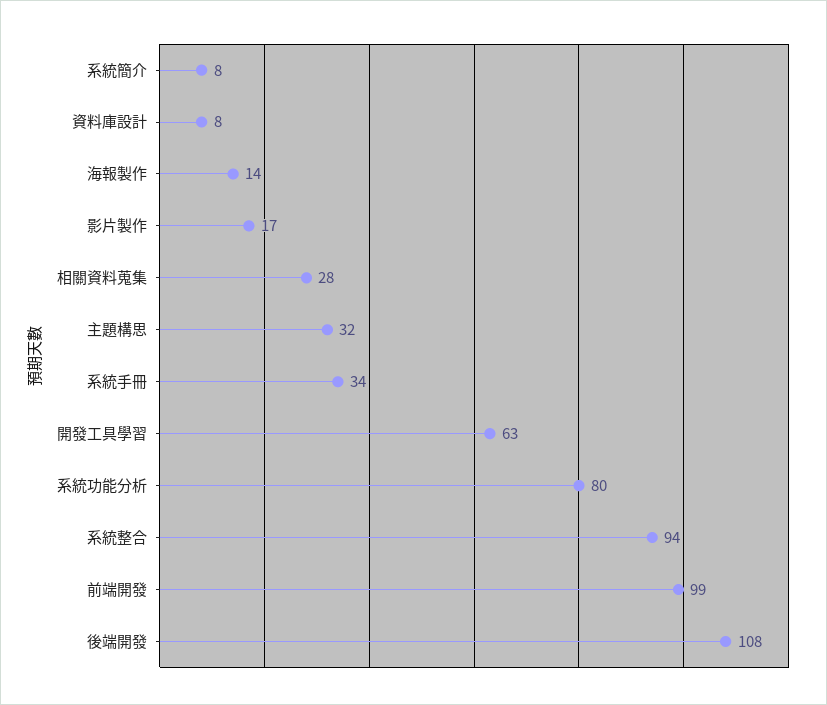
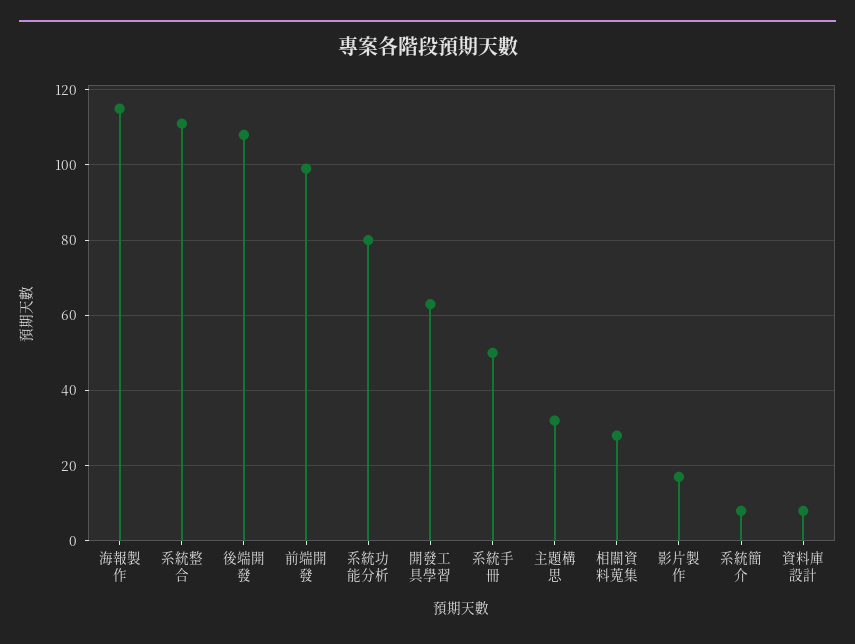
海報製作: 14 -> 115
系統手冊: 34 -> 50
系統整合: 94 -> 110

